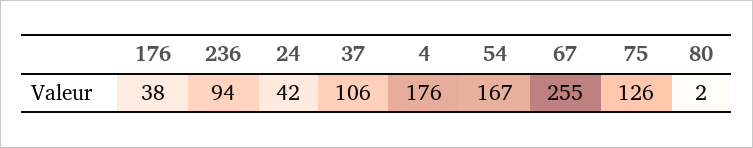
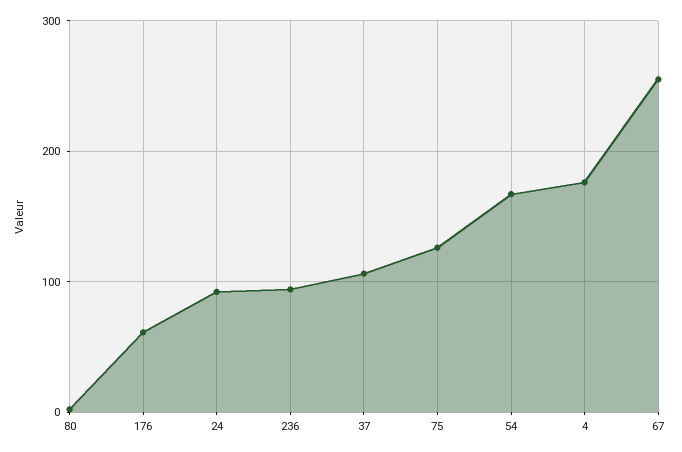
176: 38 -> 60
24: 42 -> 90

